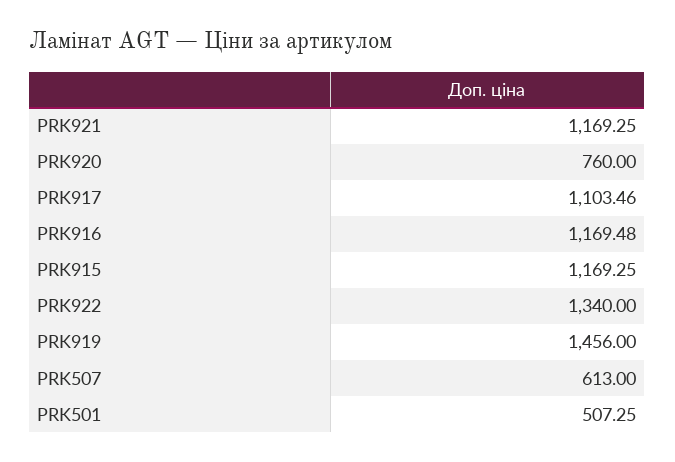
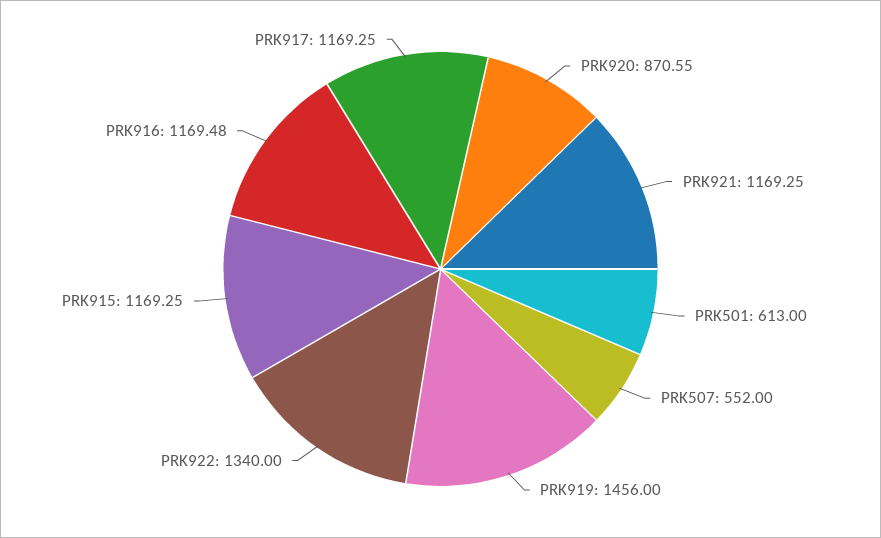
PRK920: 760 -> 870.55
PRK917: 1103.46 -> 1169.25
PRK507: 613 -> 552
PRK501: 507.25 -> 613

